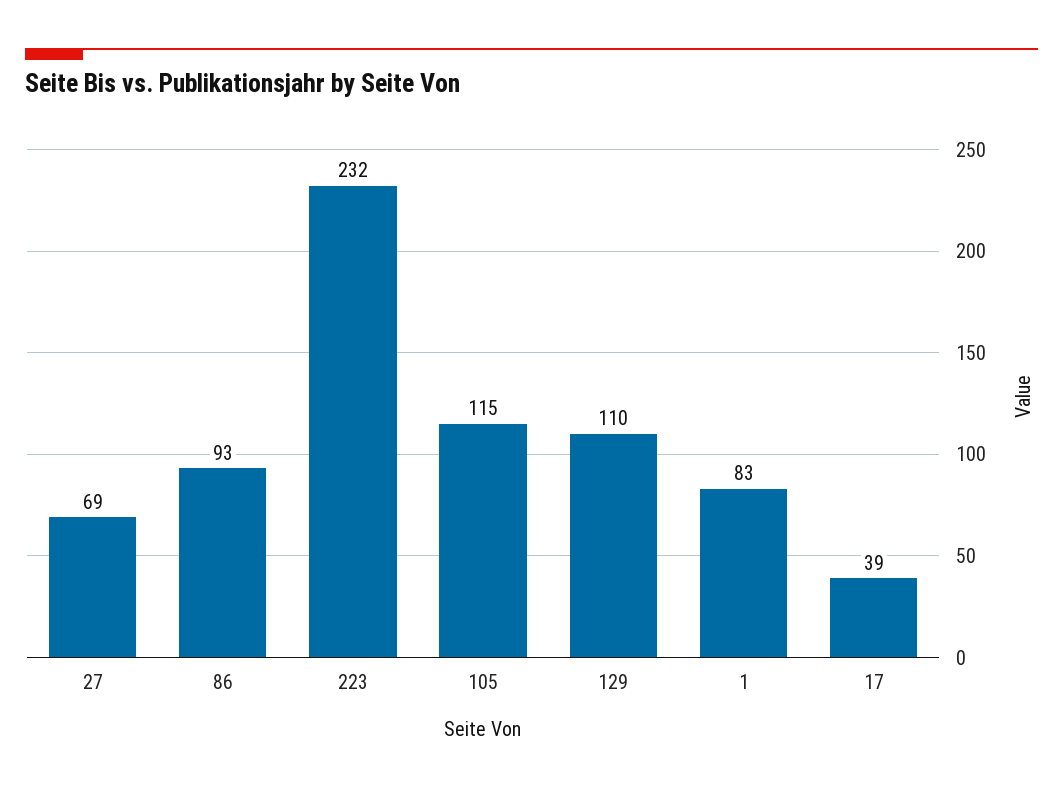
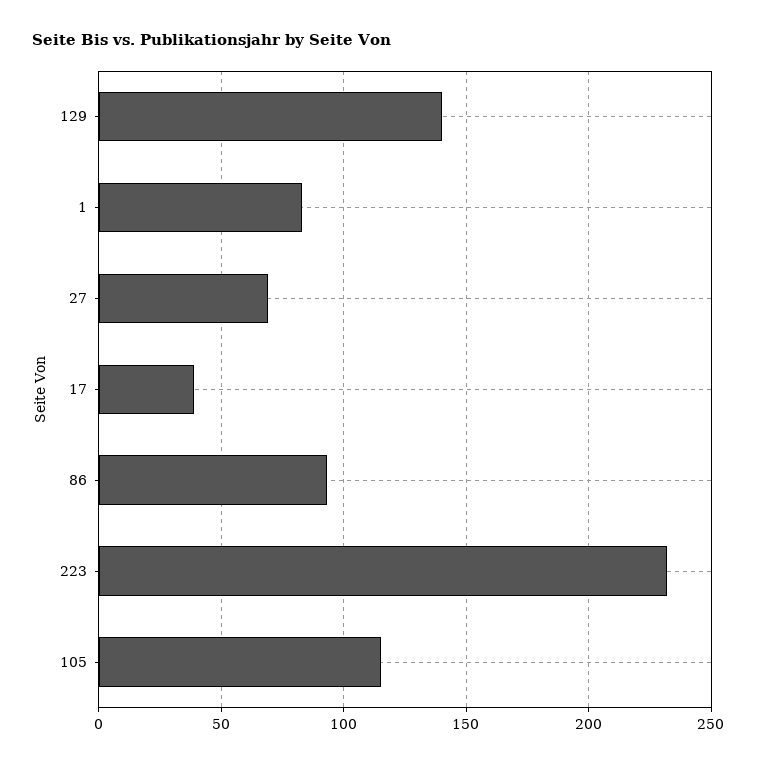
129: 110 -> 140

